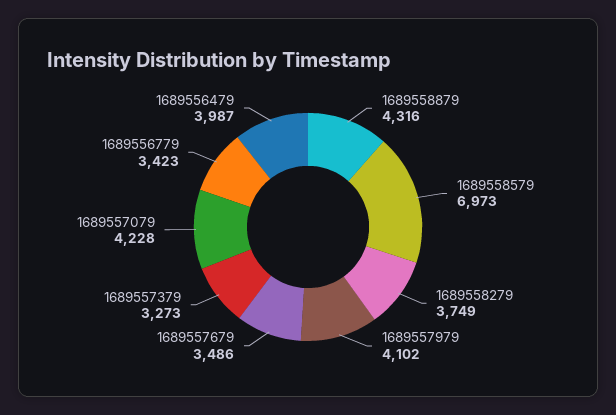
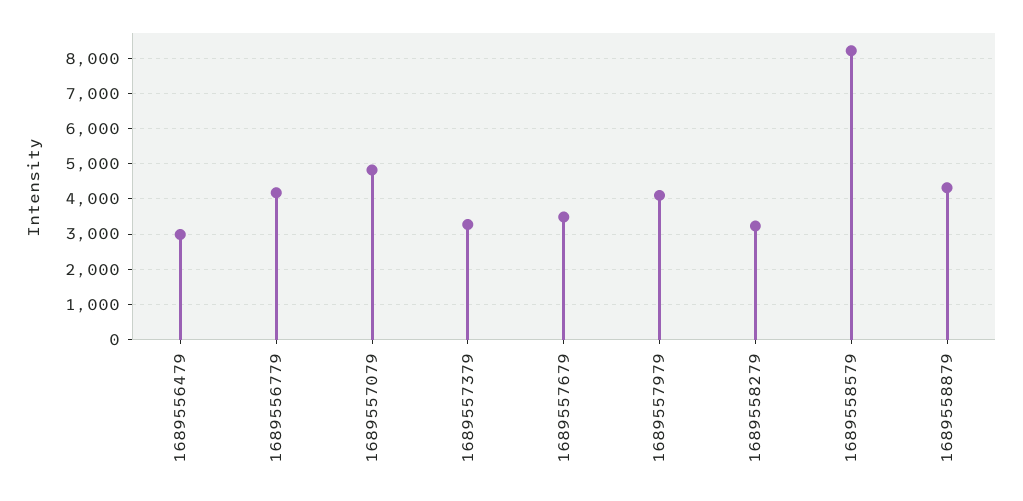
1689558579: 6973 -> 8200
1689558279: 3749 -> 3200
1689557079: 4228 -> 4800
1689556779: 3423 -> 4200
1689556479: 3987 -> 3000

